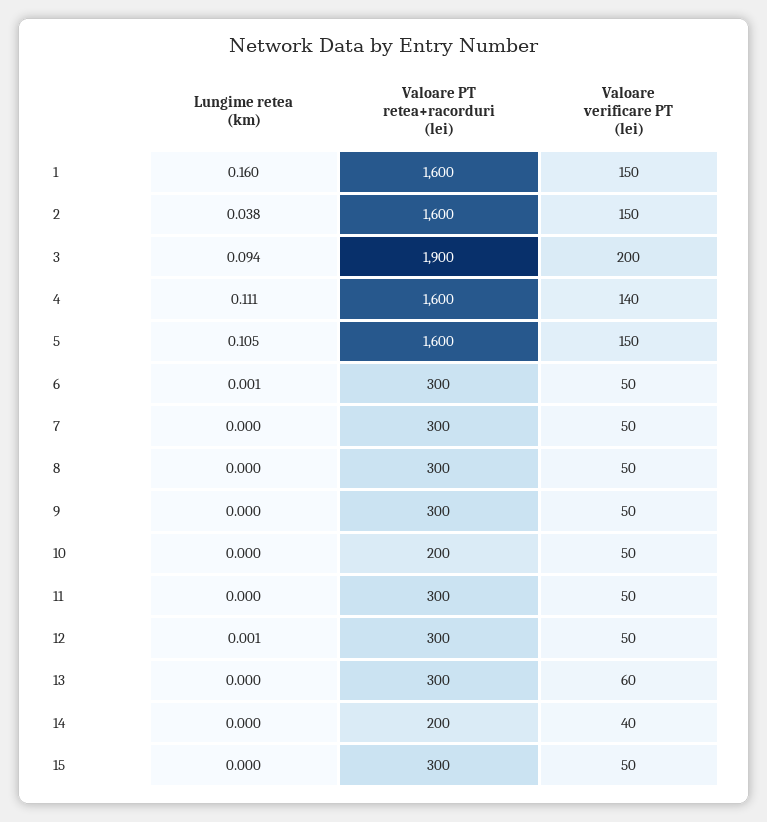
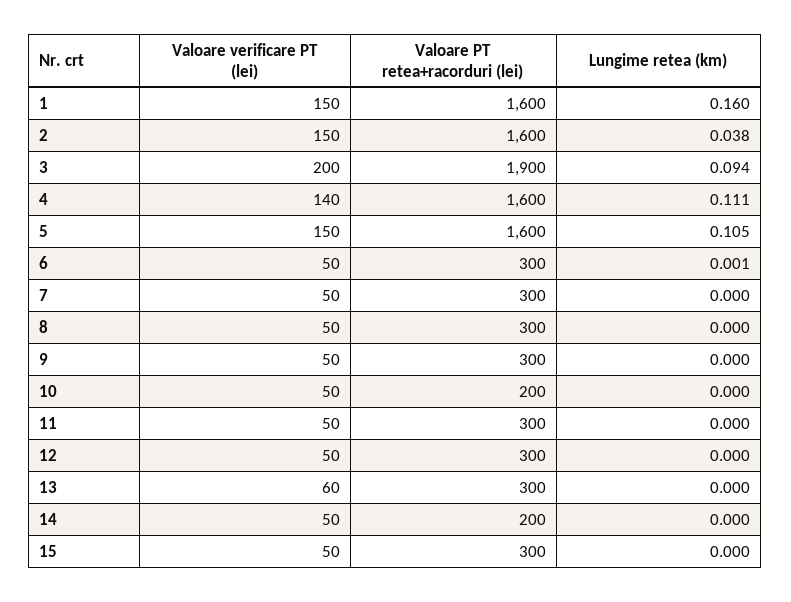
Lungime retea (km), 12: 0.001 -> 0
Valoare verificare PT (lei), 14: 40 -> 50

